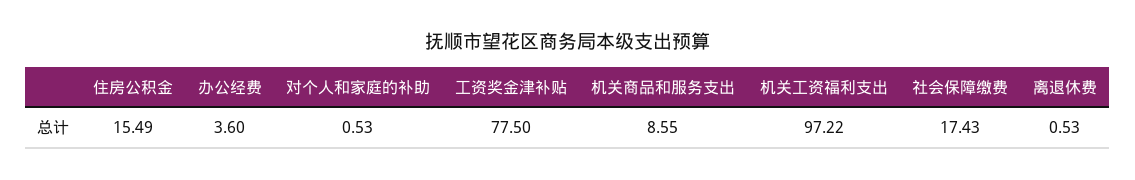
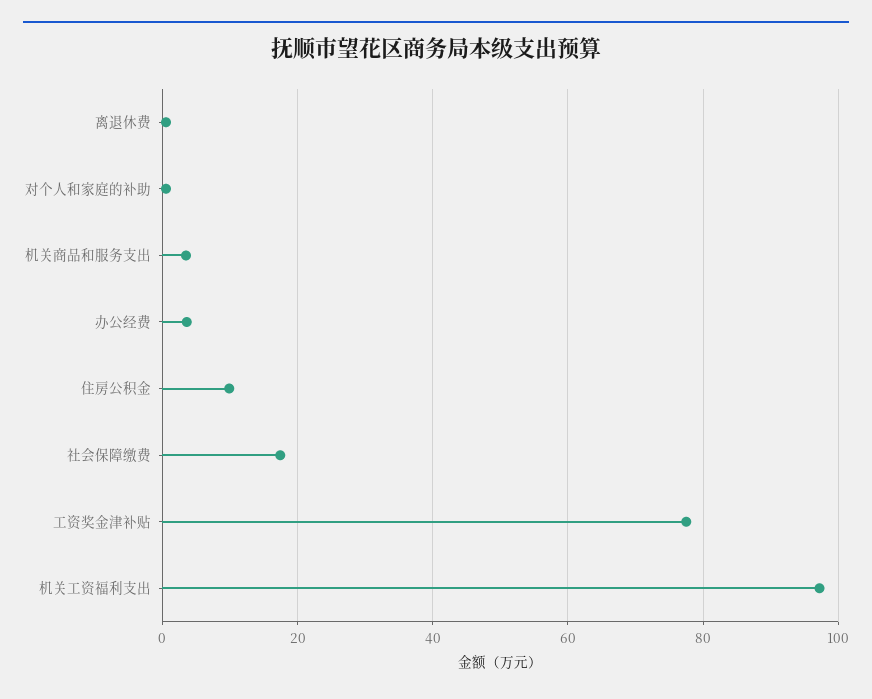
住房公积金: 15.49 -> 10
机关商品和服务支出: 8.55 -> 4

